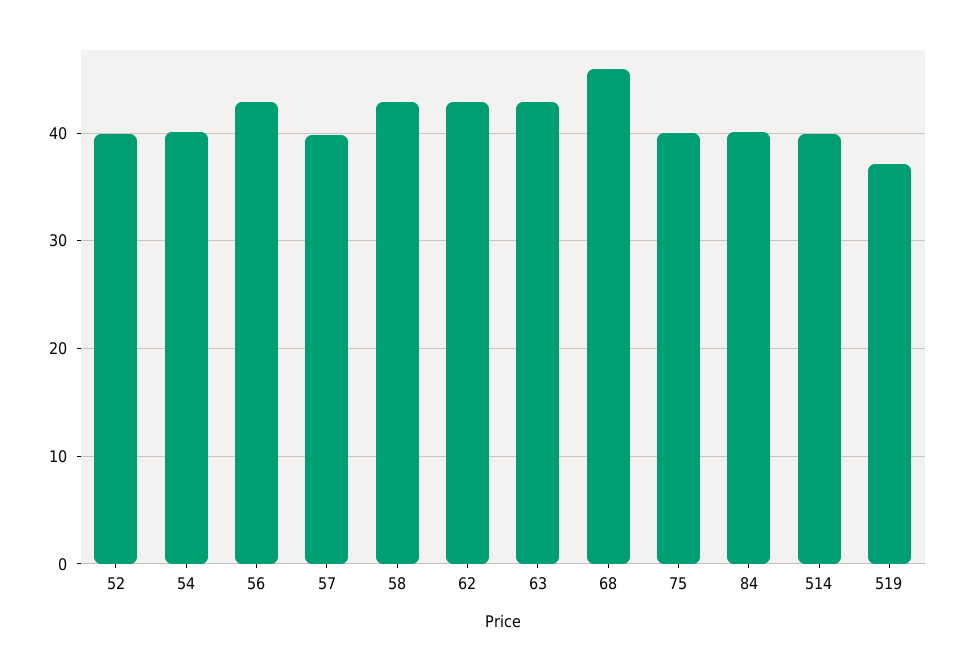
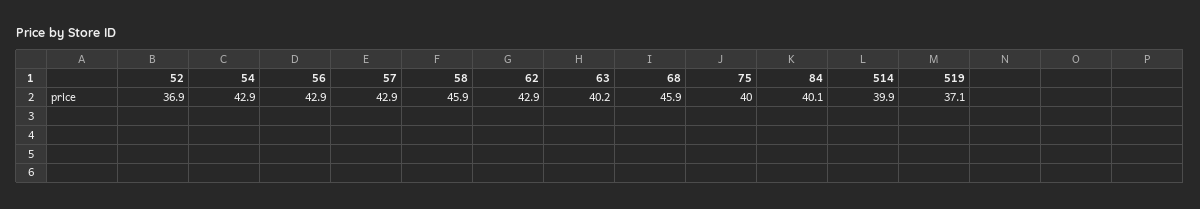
52: 40 -> 36.9
54: 40 -> 42.9
57: 40 -> 42.9
58: 43 -> 45.9
63: 43 -> 40.2

